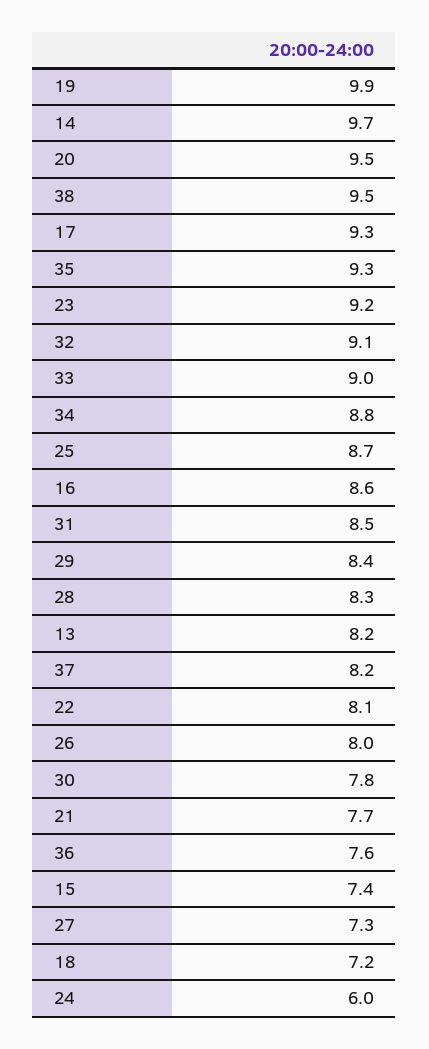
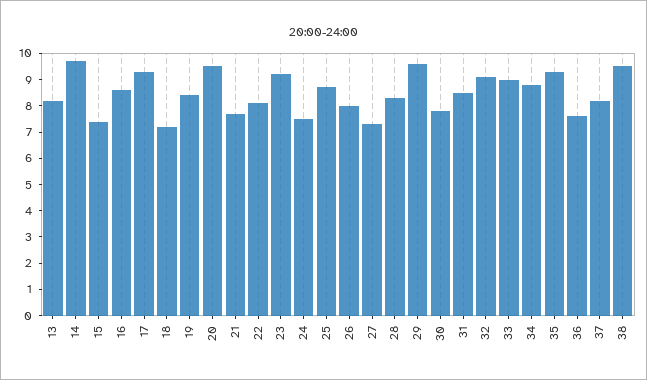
19: 9.9 -> 8.5
29: 8.4 -> 9.5
24: 6 -> 7.5

